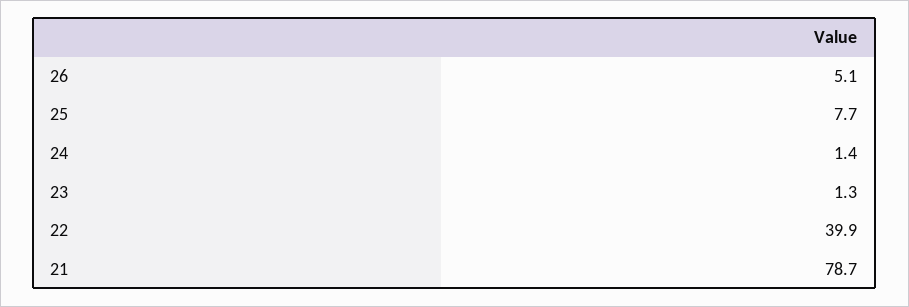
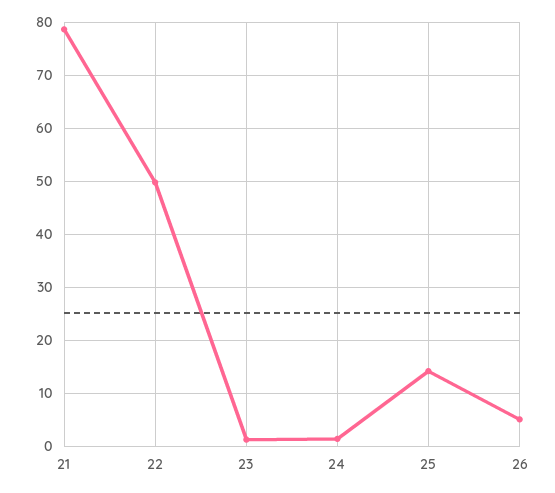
25: 7.7 -> 14
22: 39.9 -> 50

